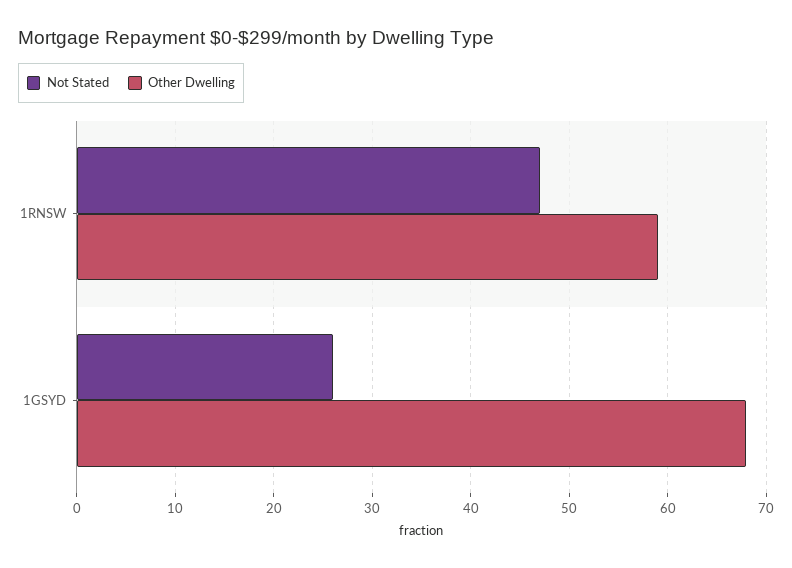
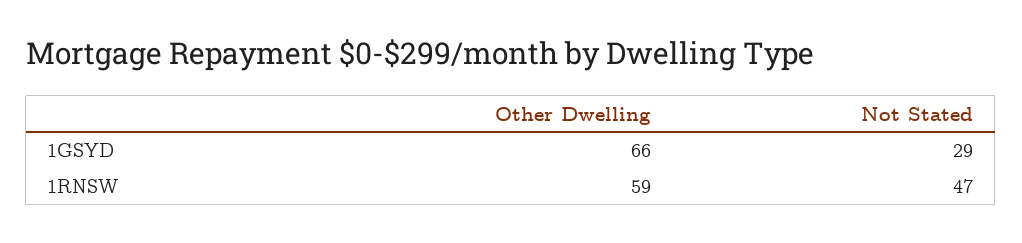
Not Stated, 1GSYD: 26 -> 29
Other Dwelling, 1GSYD: 68 -> 66

